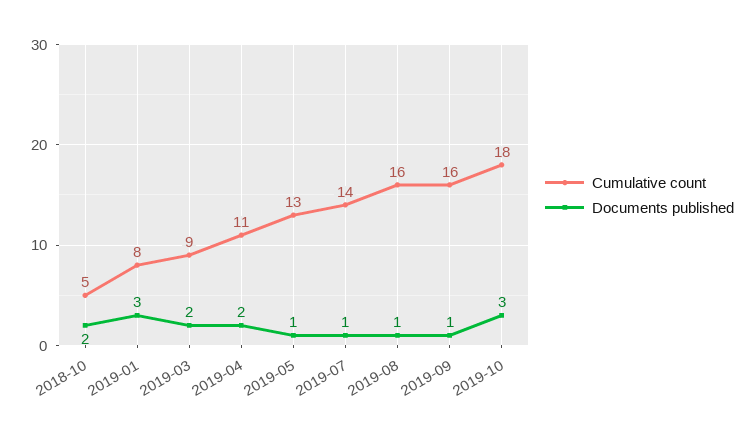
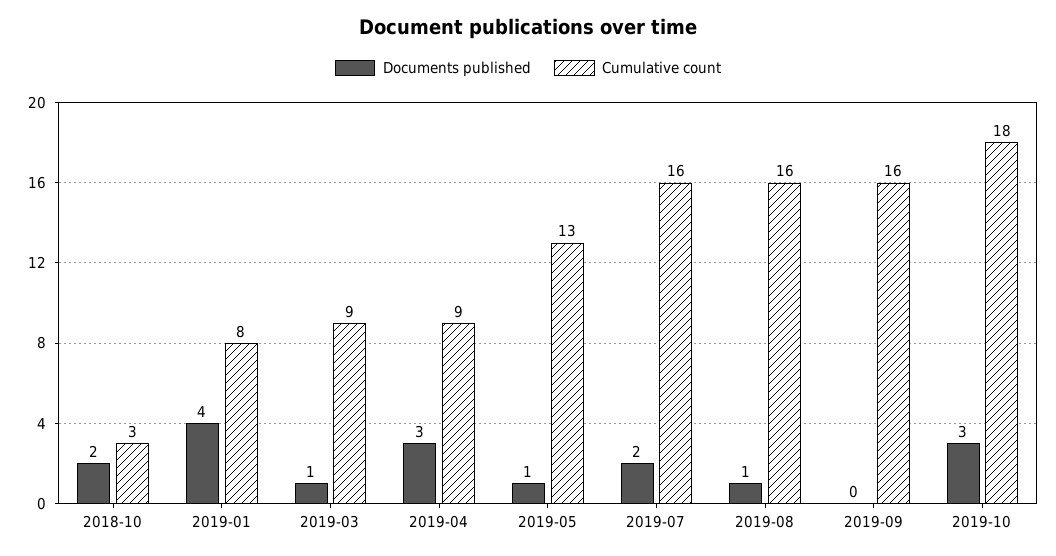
Cumulative count, 2018-10: 5 -> 3
Documents published, 2019-01: 3 -> 4
Documents published, 2019-03: 2 -> 1
Cumulative count, 2019-04: 11 -> 9
Documents published, 2019-04: 2 -> 3
Cumulative count, 2019-07: 14 -> 16
Documents published, 2019-07: 1 -> 2
Documents published, 2019-09: 1 -> 0

